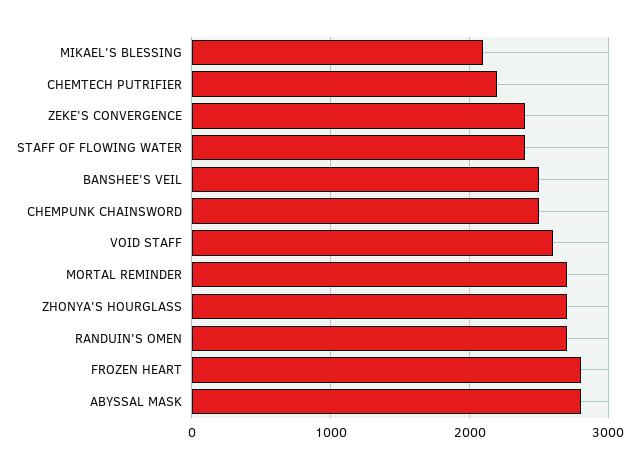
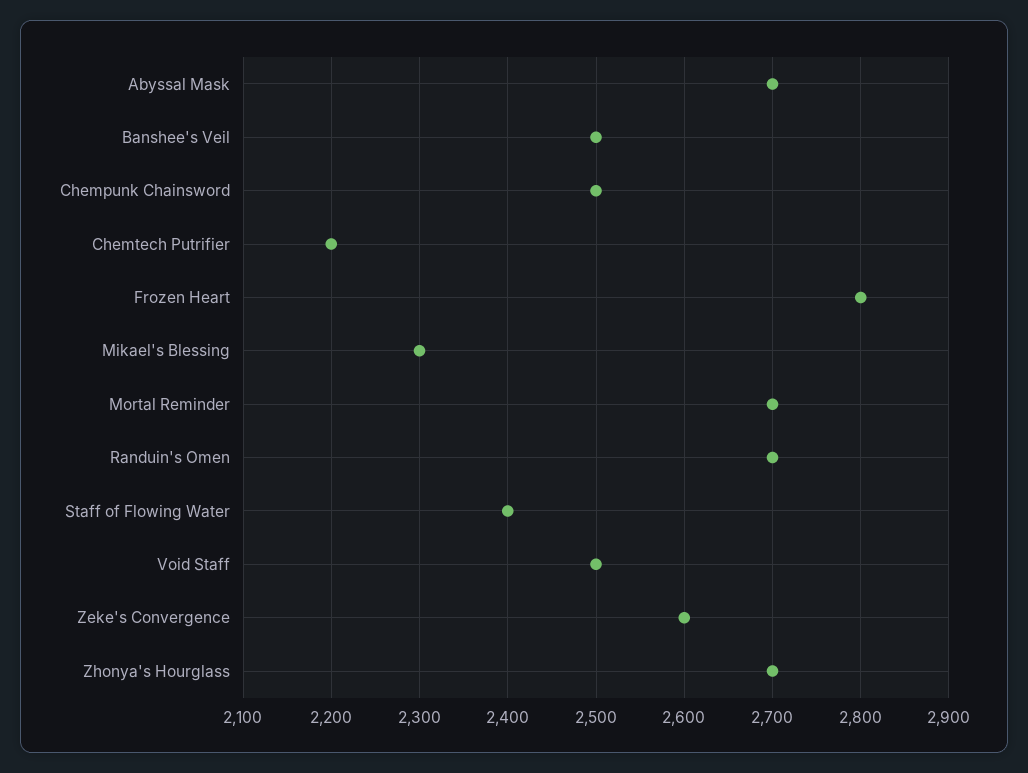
MIKAEL'S BLESSING: 2100 -> 2300
ZEKE'S CONVERGENCE: 2400 -> 2600
VOID STAFF: 2600 -> 2500
ABYSSAL MASK: 2800 -> 2700

